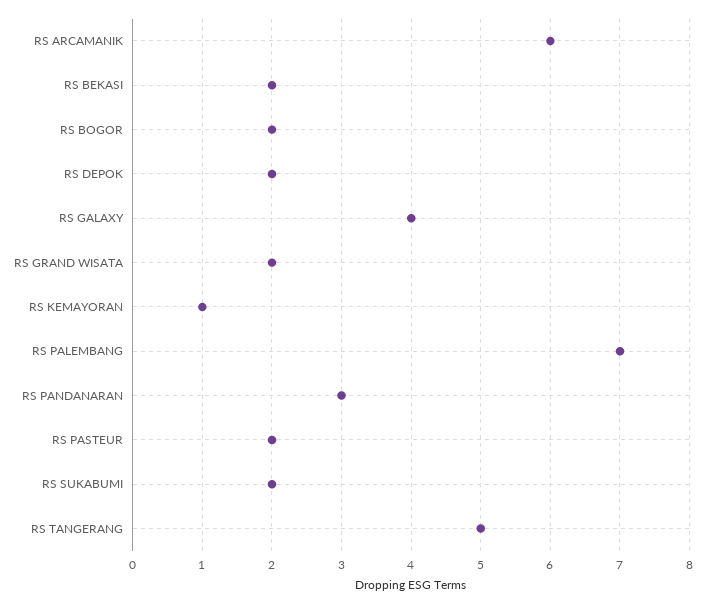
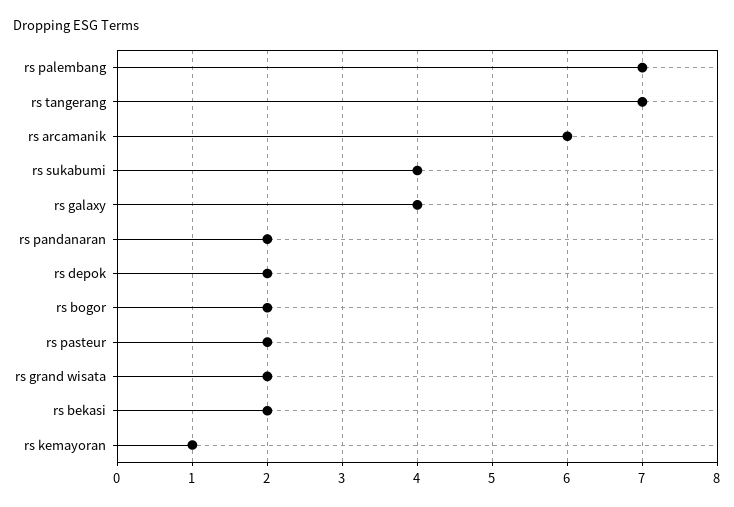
RS PANDANARAN: 3 -> 2
RS SUKABUMI: 2 -> 4
RS TANGERANG: 5 -> 7

